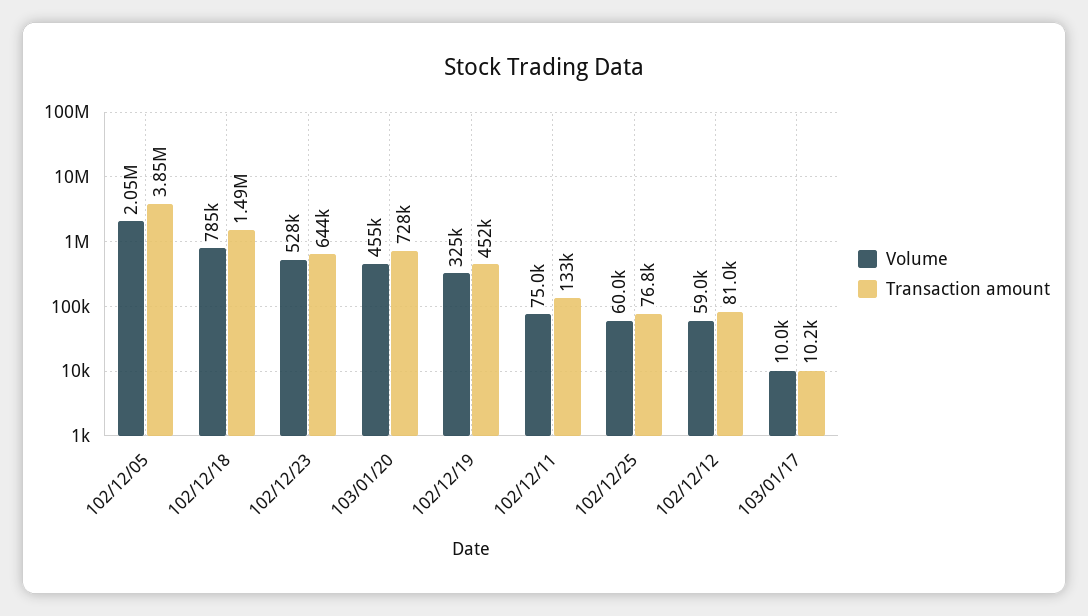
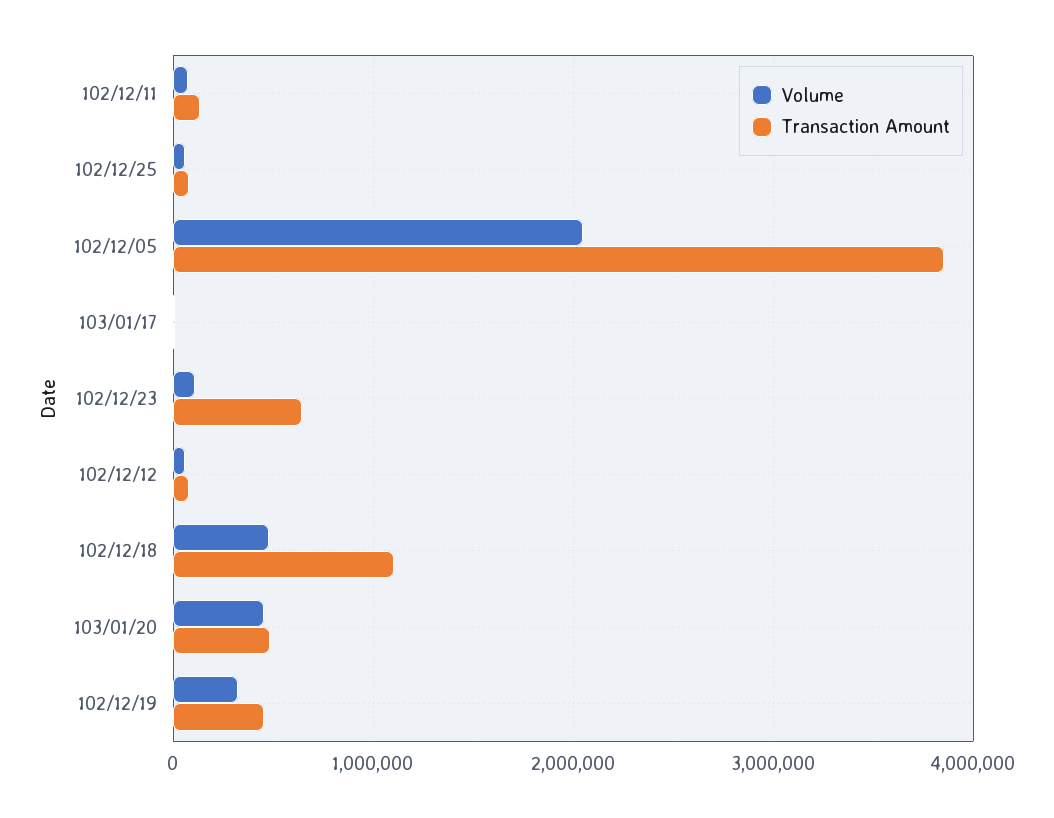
Volume, 102/12/18: 785000 -> 500000
Transaction amount, 102/12/18: 1490000 -> 1100000
Volume, 102/12/23: 528000 -> 100000
Transaction amount, 103/01/20: 728000 -> 500000

